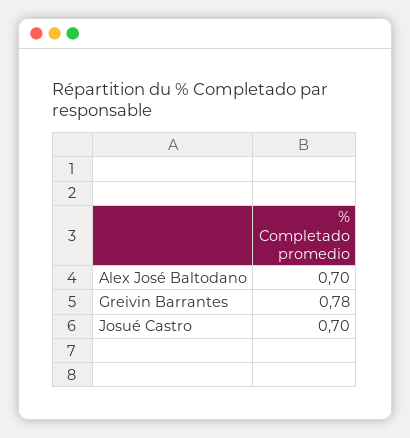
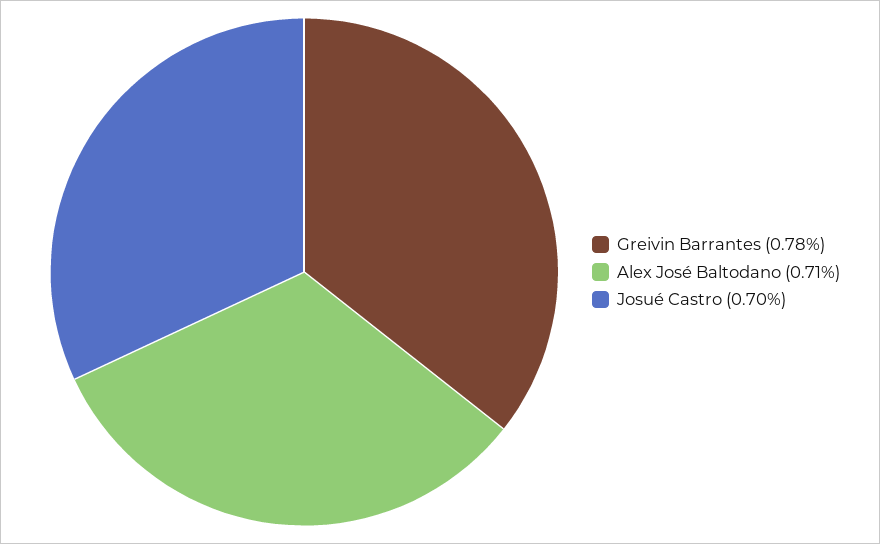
Alex José Baltodano: 0.7 -> 0.71

